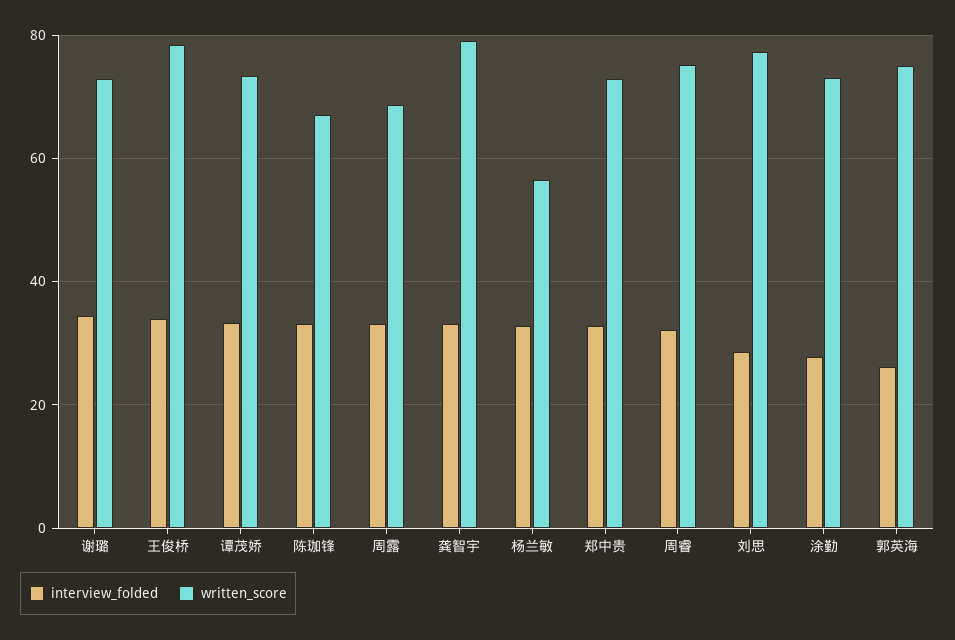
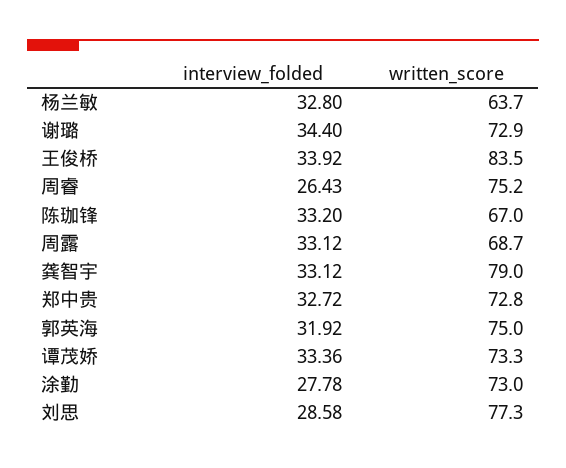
written_score, 王俊桥: 78 -> 83.5
written_score, 杨兰敏: 56 -> 63.7
interview_folded, 周睿: 32 -> 26.43
interview_folded, 郭英海: 26 -> 31.92

